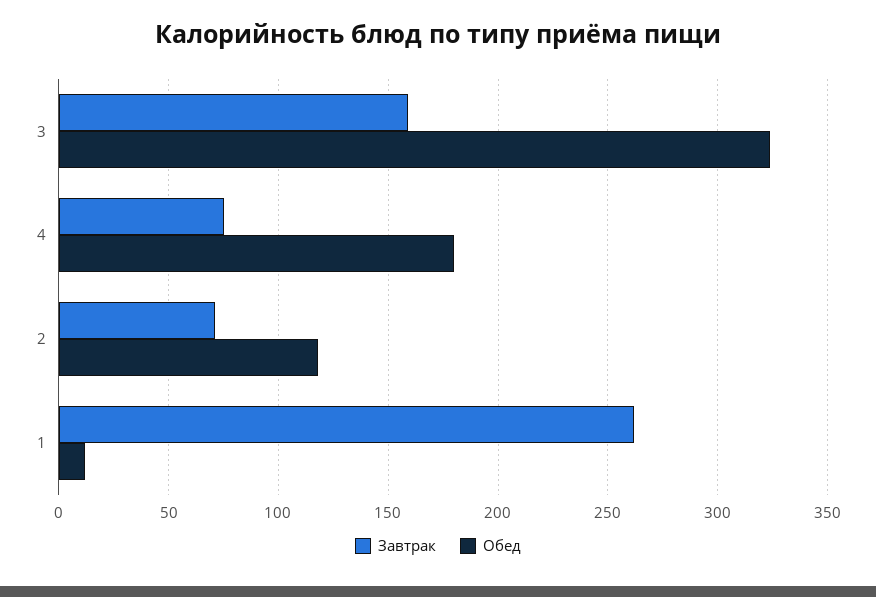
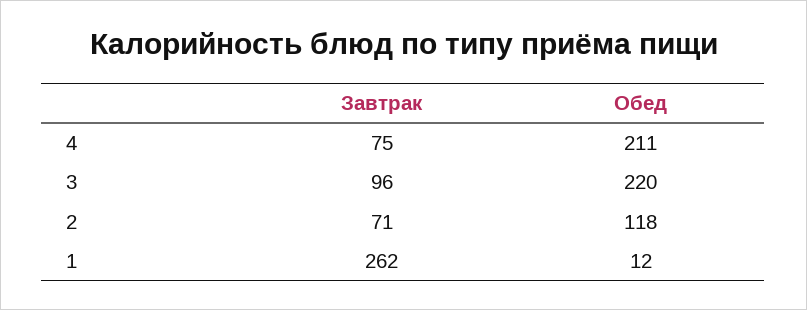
Завтрак, 3: 160 -> 96
Обед, 3: 325 -> 220
Обед, 4: 180 -> 211

